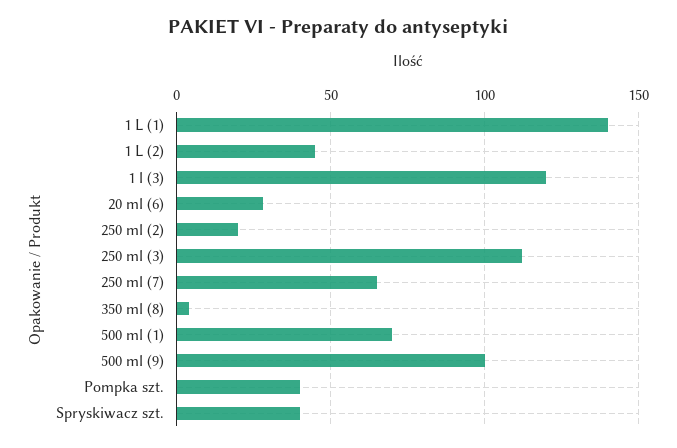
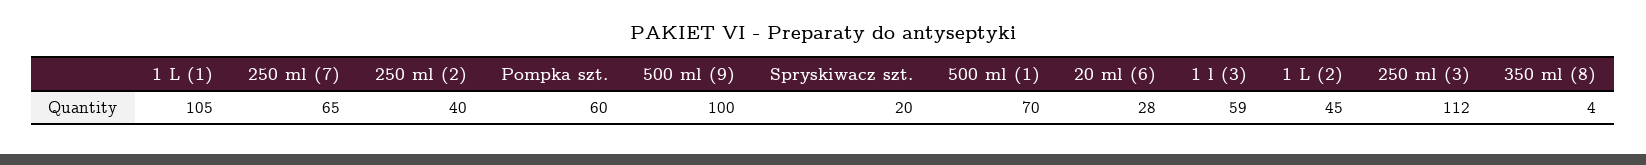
1 L (1): 140 -> 105
1 l (3): 120 -> 59
250 ml (2): 20 -> 40
Pompka szt.: 40 -> 60
Spryskiwacz szt.: 40 -> 20

